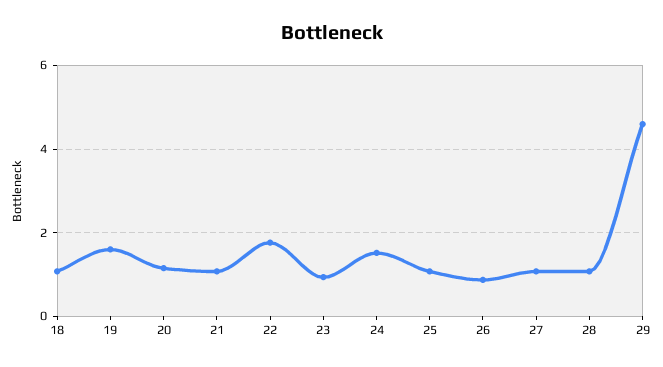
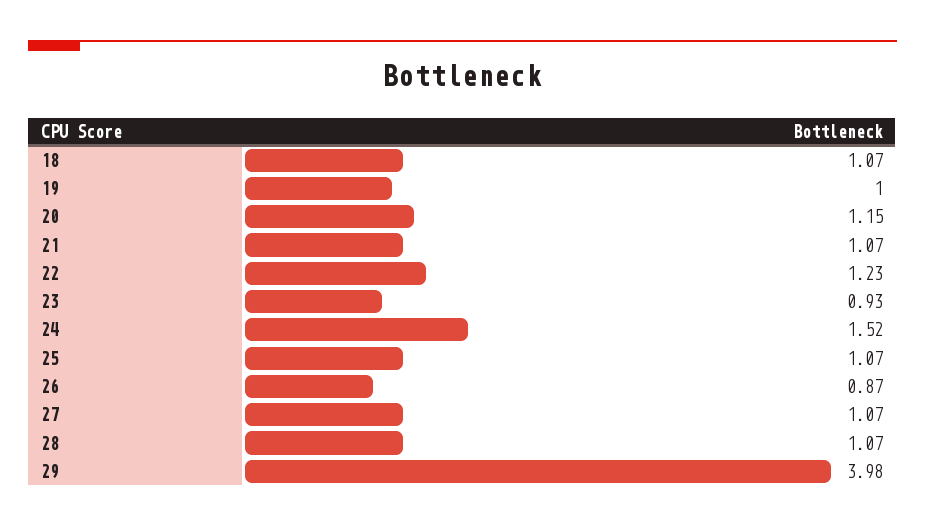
19: 1.6 -> 1
22: 1.8 -> 1.23
29: 4.6 -> 3.98

